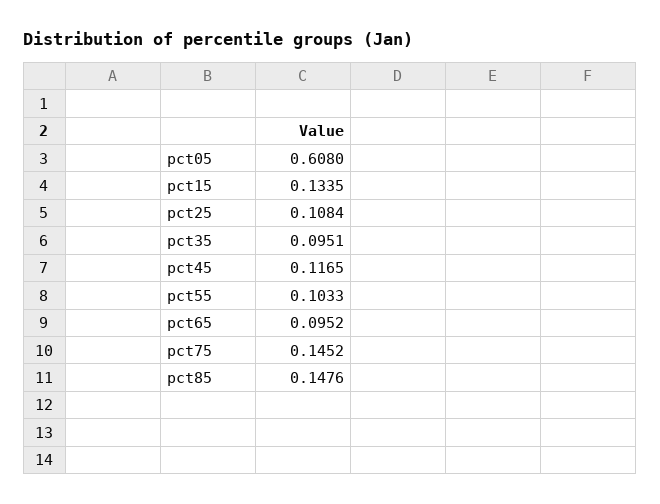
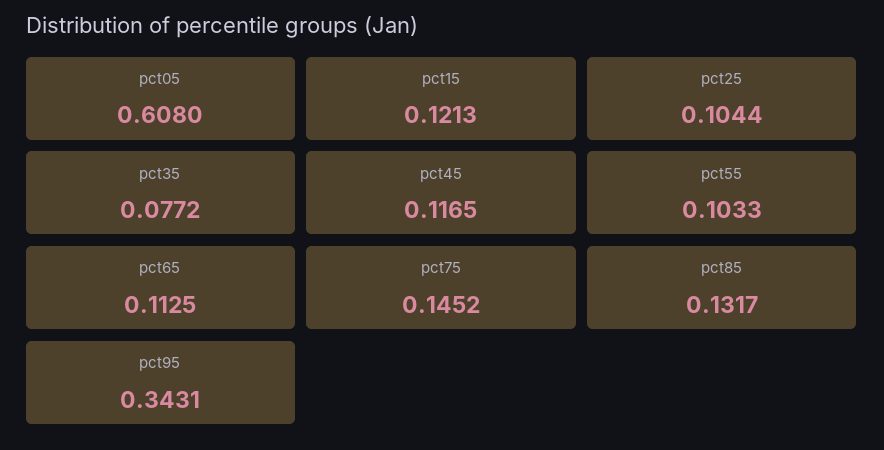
pct15: 0.1335 -> 0.1213
pct25: 0.1084 -> 0.1044
pct35: 0.0951 -> 0.0772
pct65: 0.0952 -> 0.1125
pct85: 0.1476 -> 0.1317
pct95: none -> 0.3431

